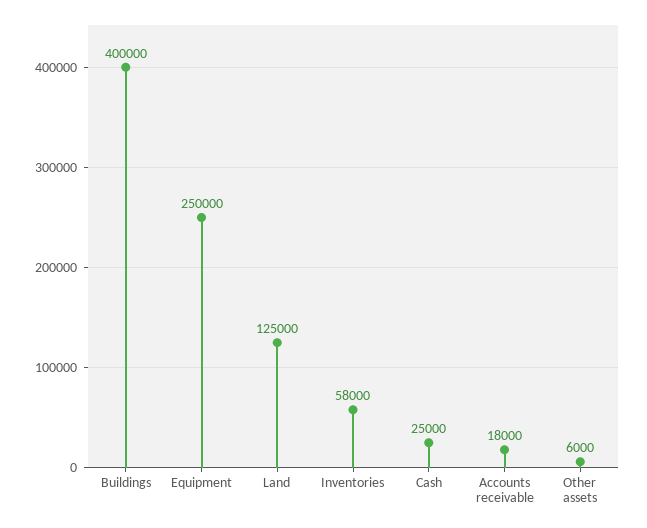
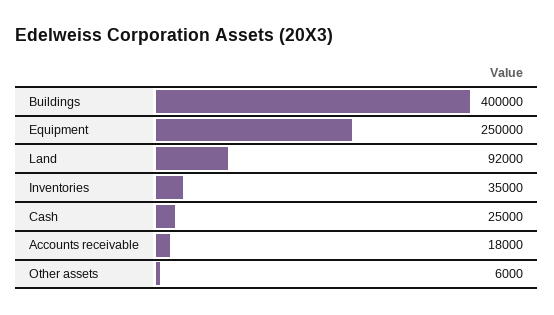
Land: 125000 -> 92000
Inventories: 58000 -> 35000

